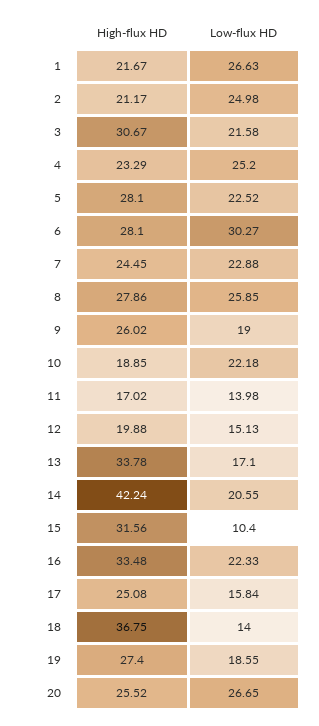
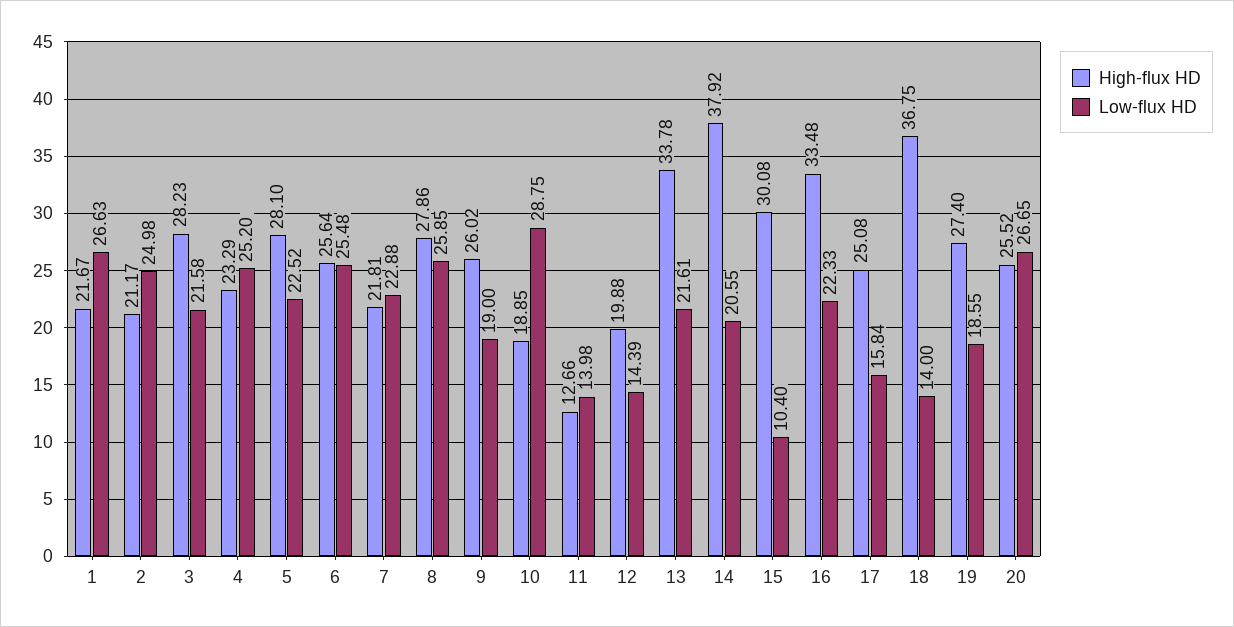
High-flux HD, 3: 30.67 -> 28.23
High-flux HD, 6: 28.1 -> 25.64
Low-flux HD, 6: 30.27 -> 25.48
High-flux HD, 7: 24.45 -> 21.81
Low-flux HD, 10: 22.18 -> 28.75
High-flux HD, 11: 17.02 -> 12.66
Low-flux HD, 12: 15.13 -> 14.39
Low-flux HD, 13: 17.1 -> 21.61
High-flux HD, 14: 42.24 -> 37.92
High-flux HD, 15: 31.56 -> 30.08

